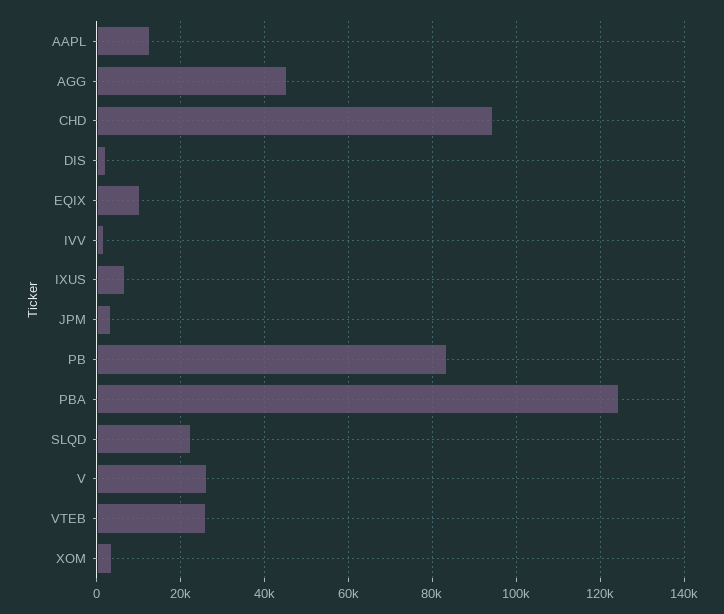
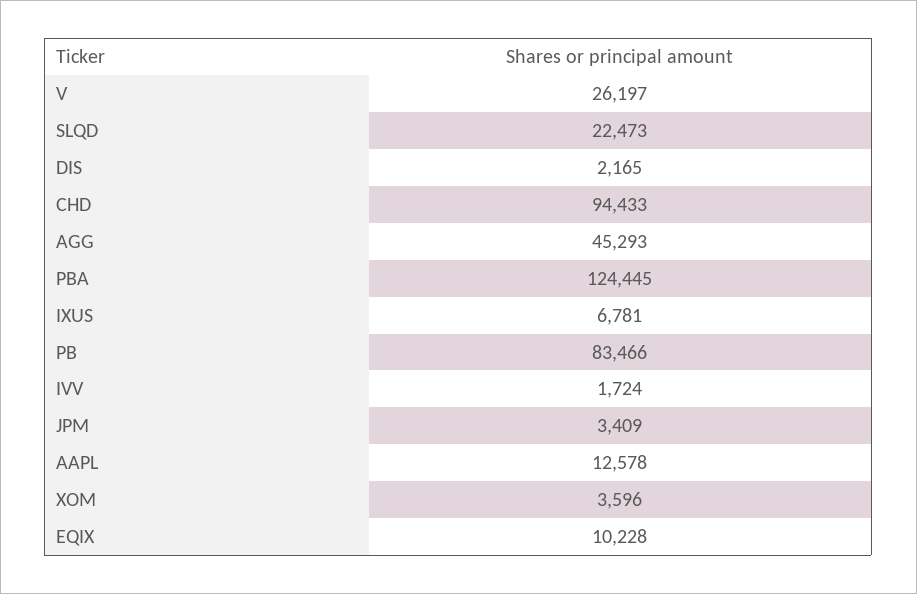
VTEB: 26000 -> none

